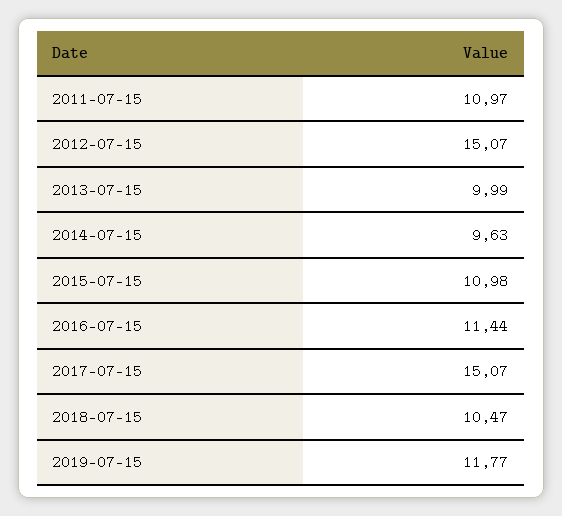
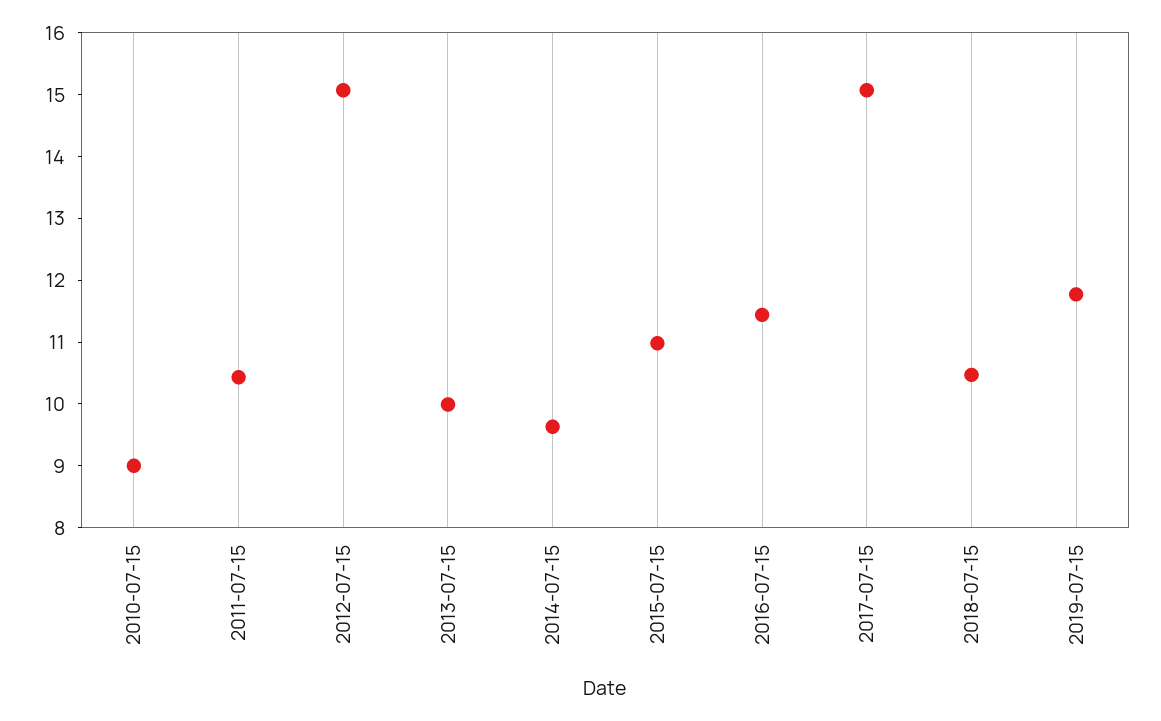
2011-07-15: 10.97 -> 10.4
2010-07-15: none -> 9

